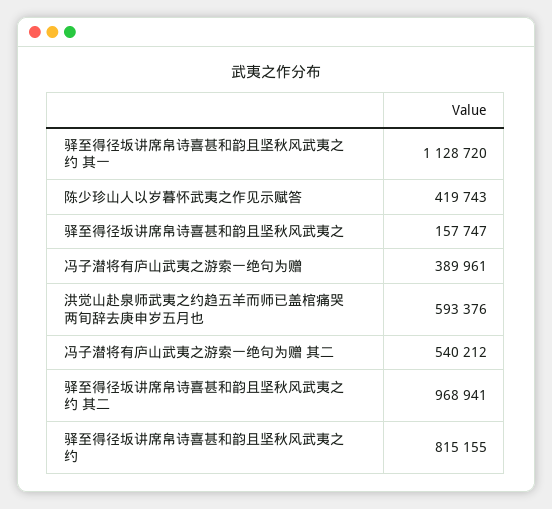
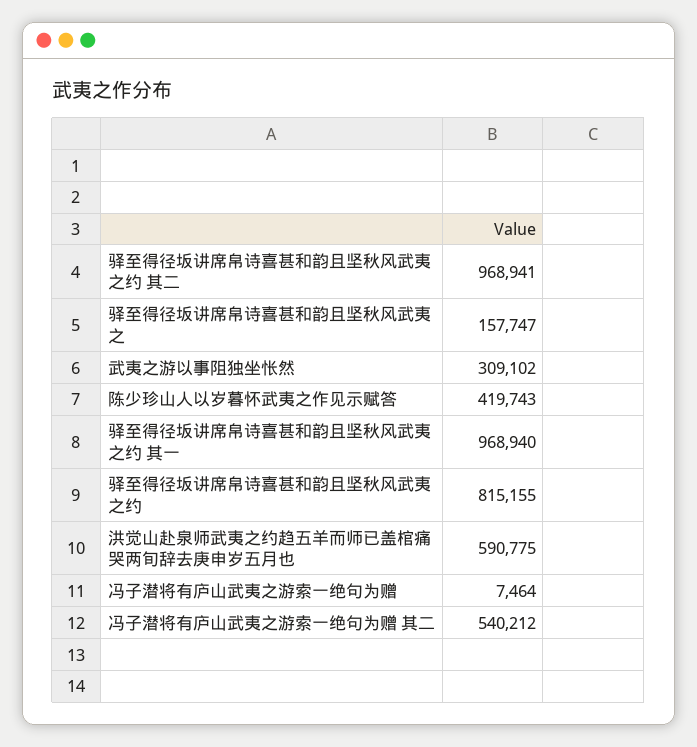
驿至得径坂讲席帛诗喜甚和韵且坚秋风武夷之约 其一: 1128720 -> 968940
冯子潜将有庐山武夷之游索一绝句为赠: 389961 -> 7464
洪觉山赴泉师武夷之约趋五羊而师已盖棺痛哭两旬辞去庚申岁五月也: 593376 -> 590775
武夷之游以事阻独坐怅然: none -> 309102

